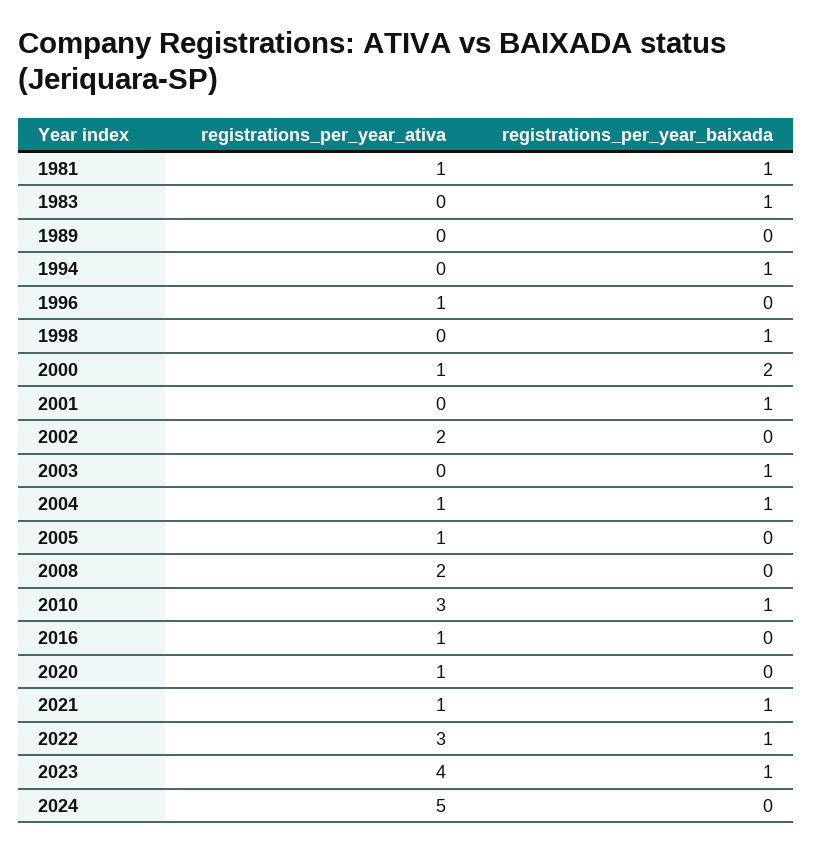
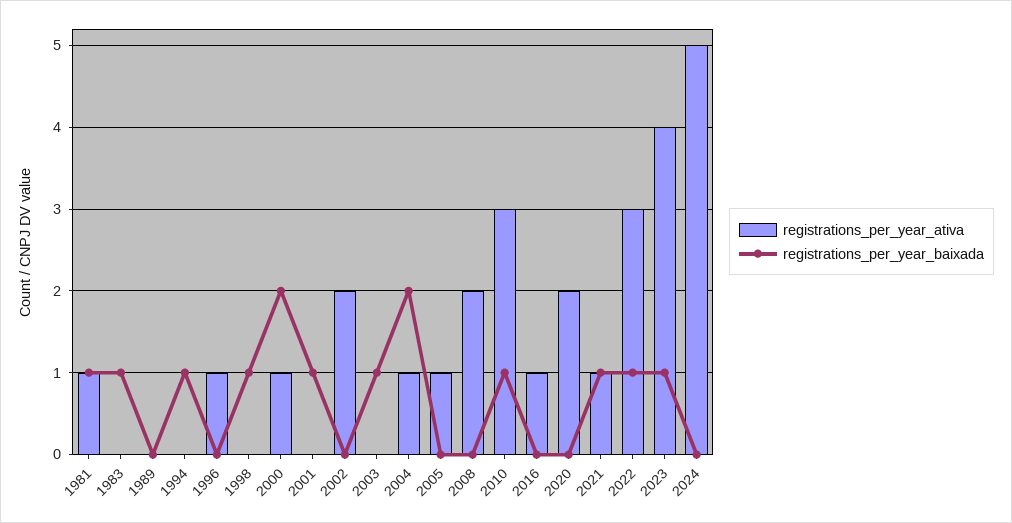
registrations_per_year_baixada, 2004: 1 -> 2
registrations_per_year_ativa, 2020: 1 -> 2

